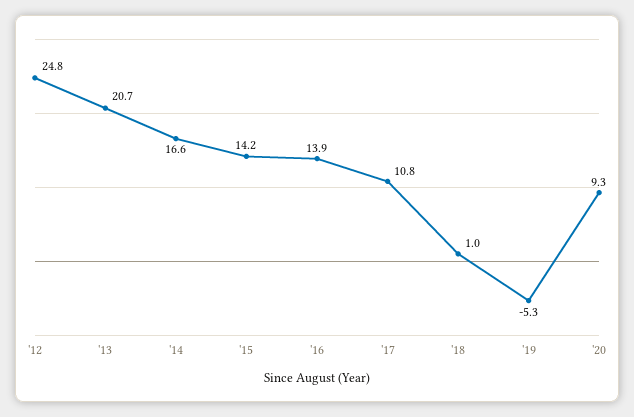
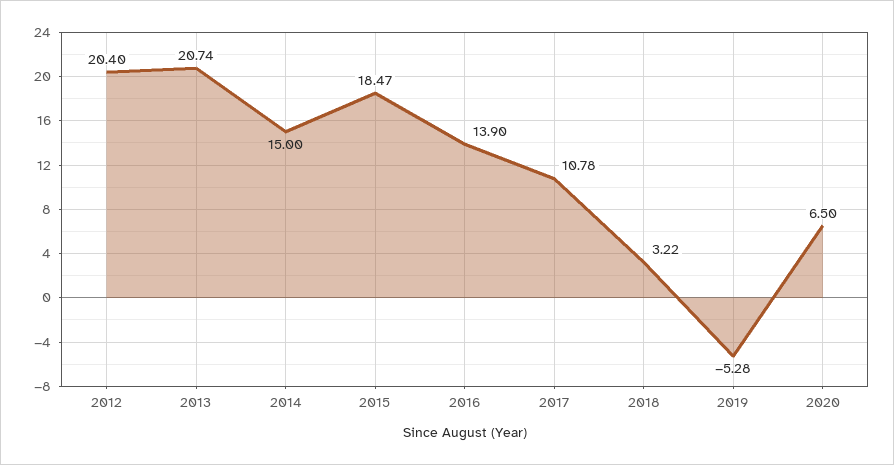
'12: 24.8 -> 20.4
'14: 16.6 -> 15
'15: 14.2 -> 18.47
'18: 1 -> 3.22
'20: 9.3 -> 6.5

